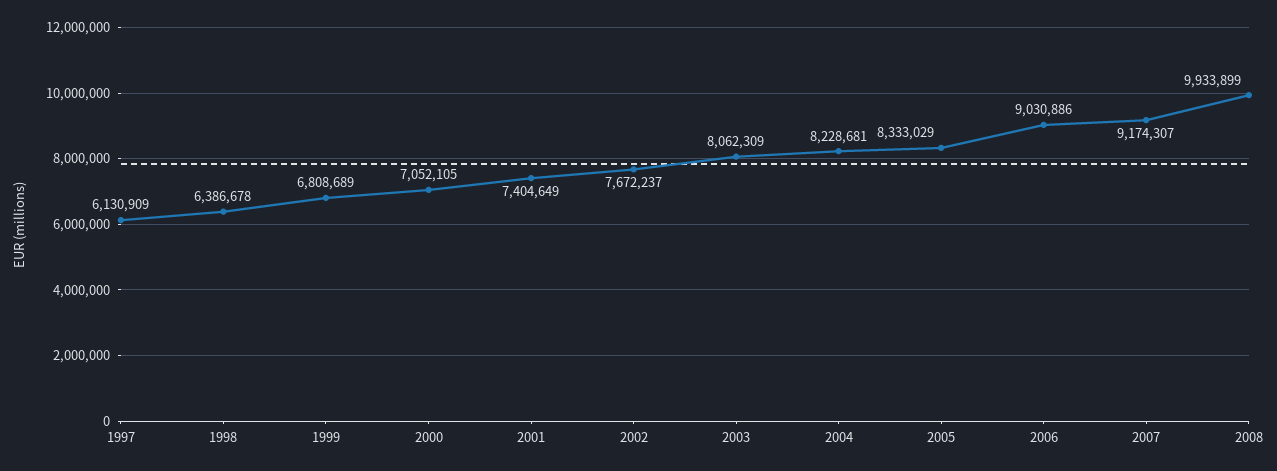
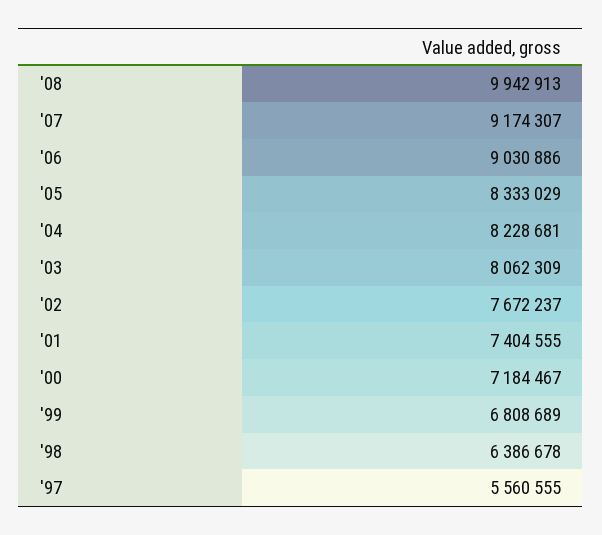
1997: 6130909 -> 5560555
2000: 7052105 -> 7184467
2001: 7404649 -> 7404555
2008: 9933899 -> 9942913

